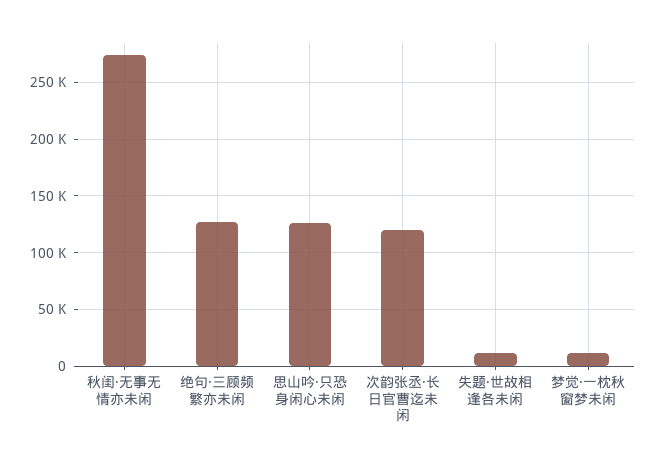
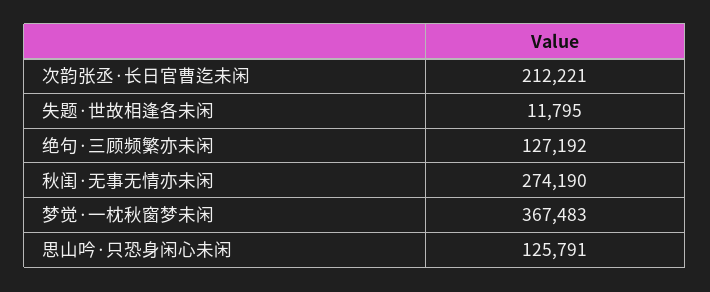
次韵张丞·长日官曹迄未闲: 120000 -> 212221
梦觉·一枕秋窗梦未闲: 10000 -> 367483

